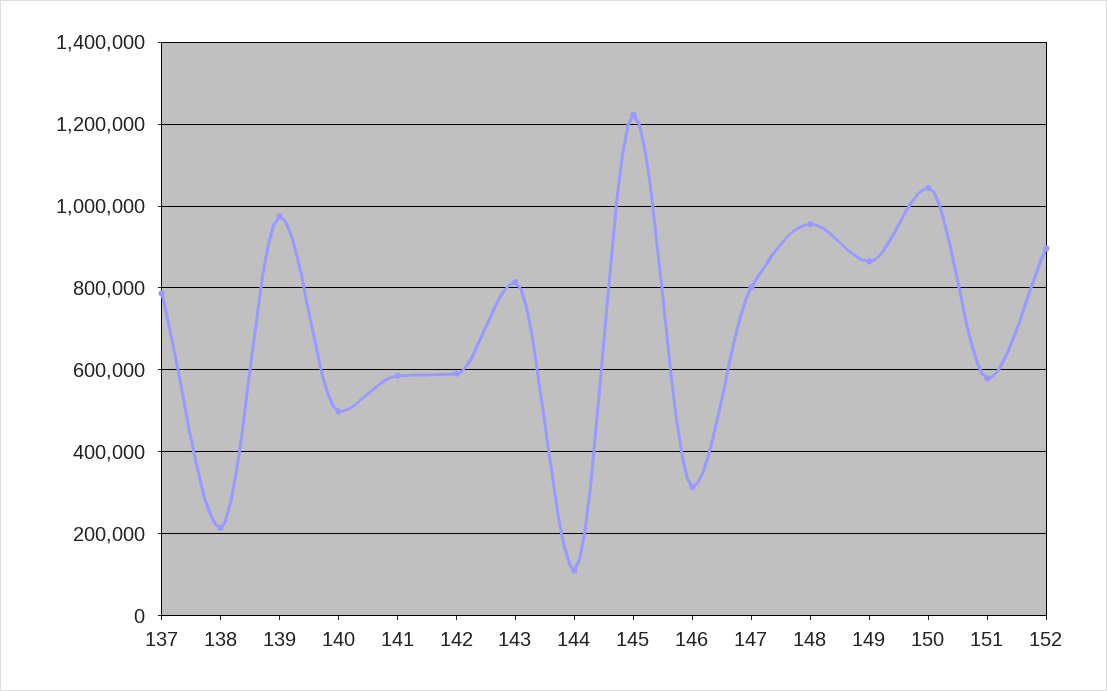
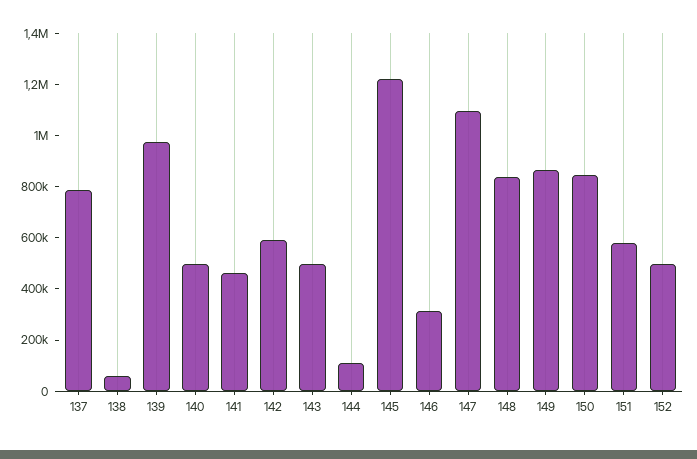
138: 220000 -> 50000
141: 580000 -> 450000
143: 820000 -> 500000
147: 800000 -> 1100000
148: 960000 -> 850000
150: 1040000 -> 850000
152: 900000 -> 500000

